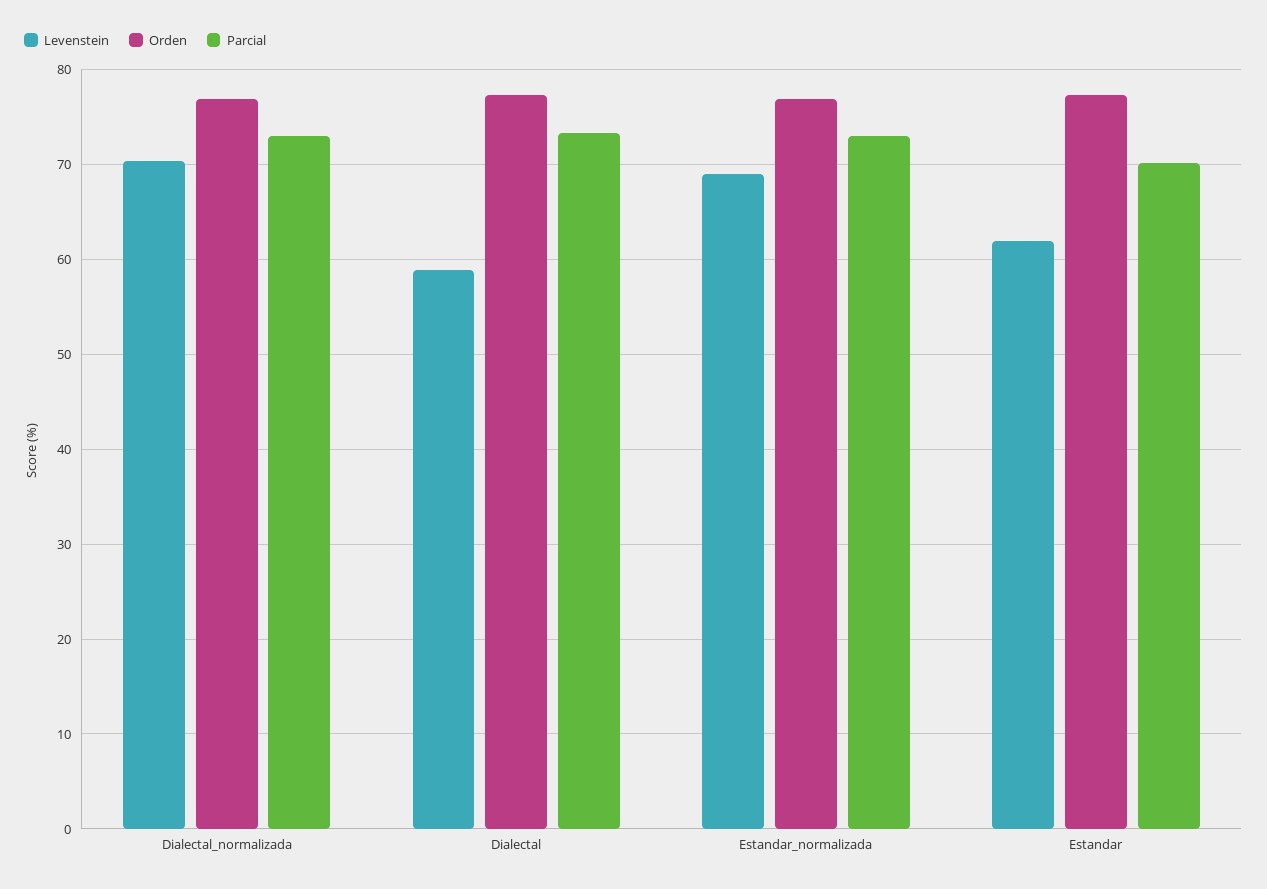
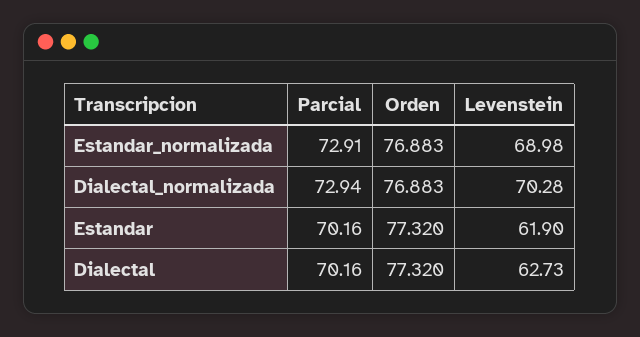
Levenstein, Dialectal: 59 -> 62.73
Parcial, Dialectal: 73 -> 70.16

